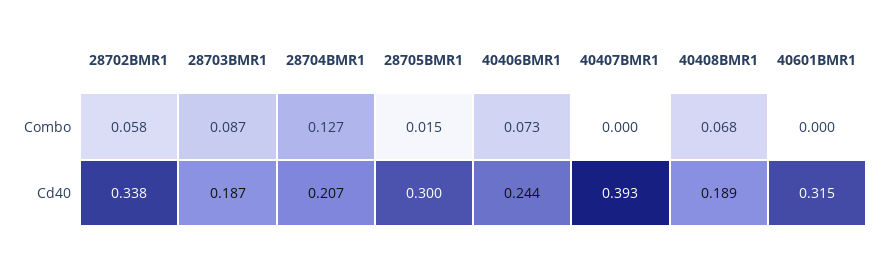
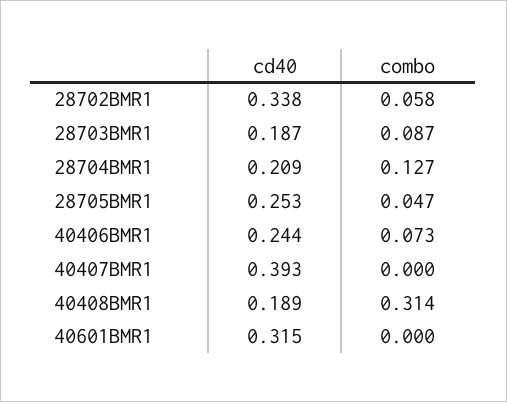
28705BMR1, Combo: 0.015 -> 0.047
40408BMR1, Combo: 0.068 -> 0.314
28704BMR1, Cd40: 0.207 -> 0.209
28705BMR1, Cd40: 0.3 -> 0.253

